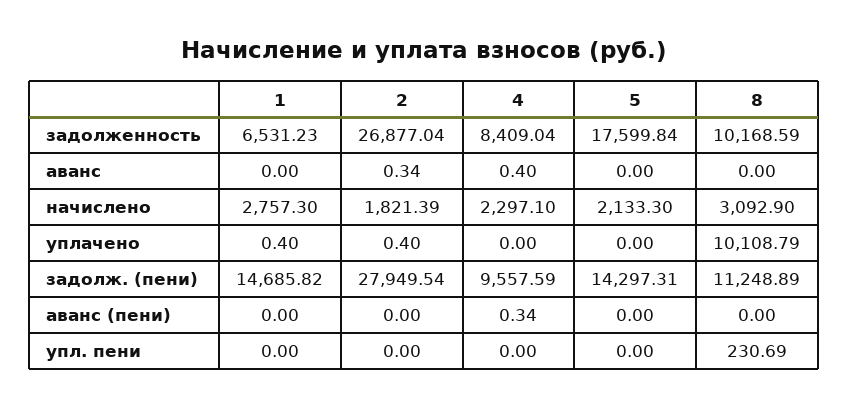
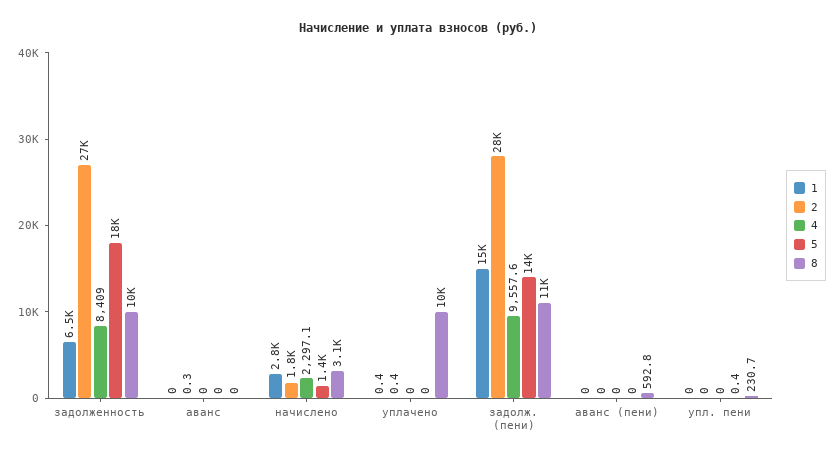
4, аванс: 0.4 -> 0
5, начислено: 2133.3 -> 1400
4, аванс (пени): 0.34 -> 0
8, аванс (пени): 0 -> 592.8
5, упл. пени: 0 -> 0.4

